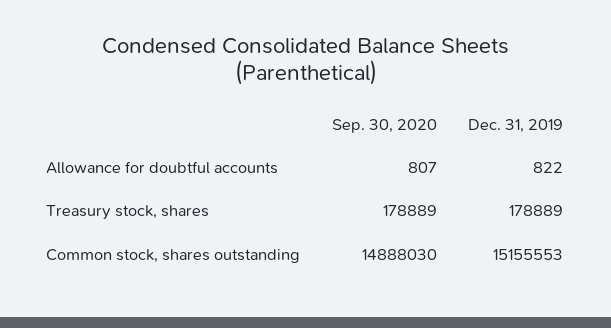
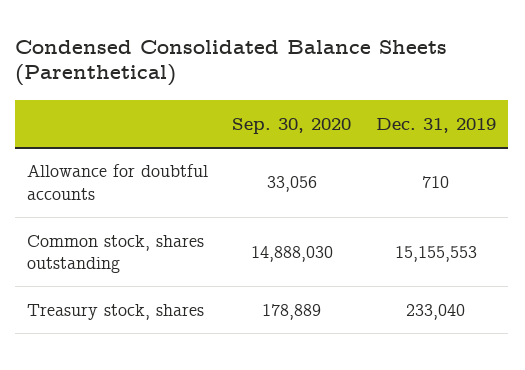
Sep. 30, 2020, Allowance for doubtful accounts: 807 -> 33056
Dec. 31, 2019, Allowance for doubtful accounts: 822 -> 710
Dec. 31, 2019, Treasury stock, shares: 178889 -> 233040

